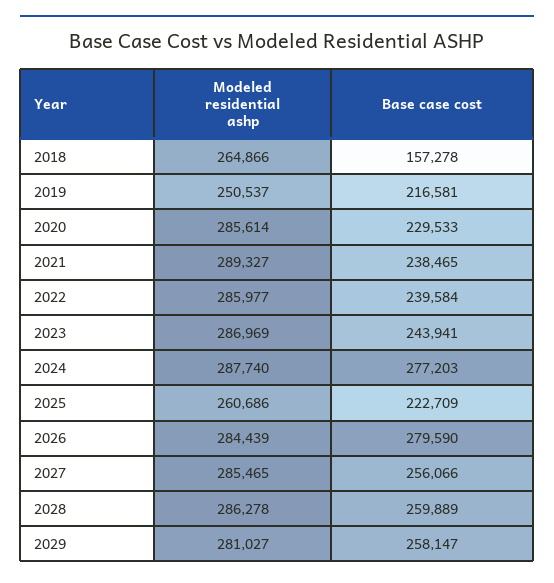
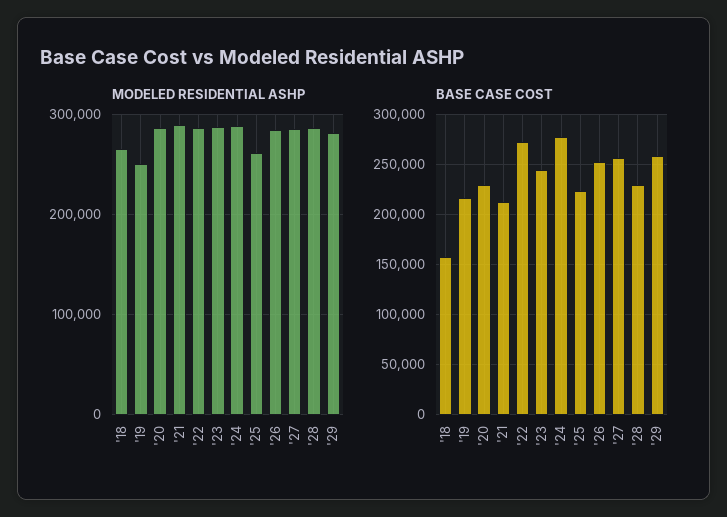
Base case cost, 2021: 238465 -> 210000
Base case cost, 2022: 239584 -> 270000
Base case cost, 2026: 279590 -> 250000
Base case cost, 2028: 259889 -> 230000

